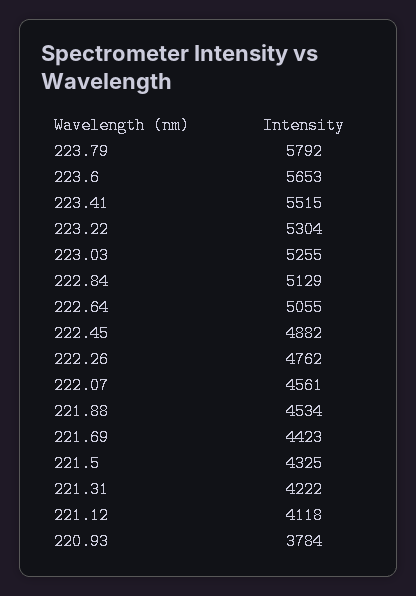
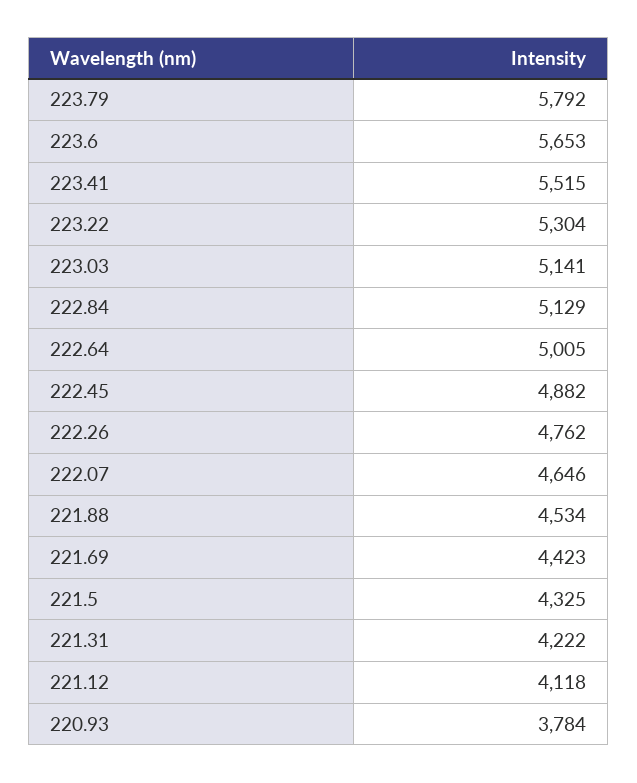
223.03: 5255 -> 5141
222.64: 5055 -> 5005
222.07: 4561 -> 4646

